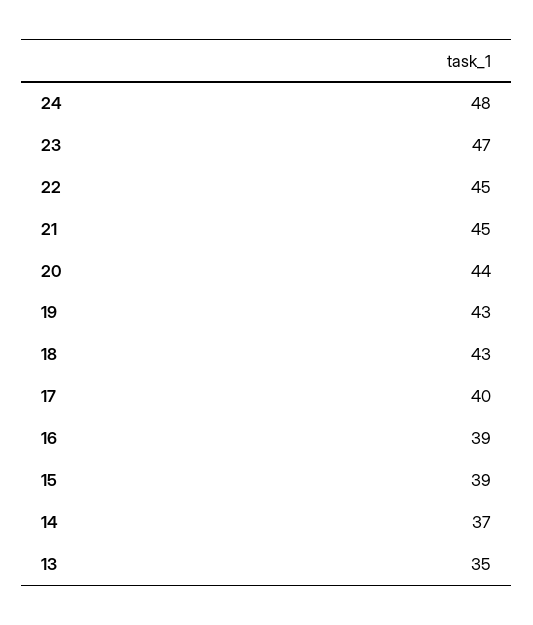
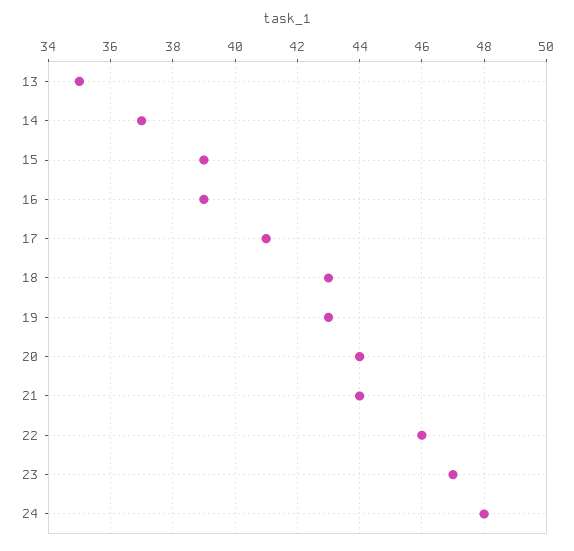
22: 45 -> 46
21: 45 -> 44
17: 40 -> 41

